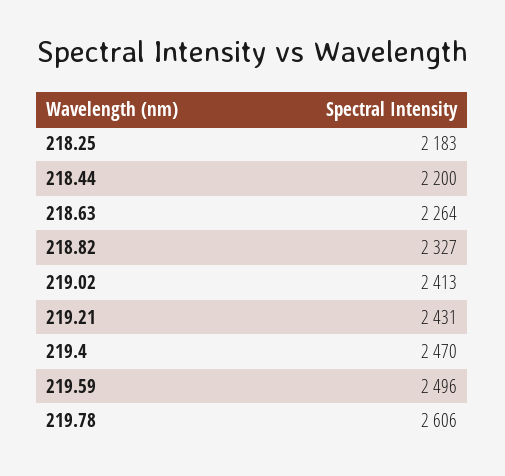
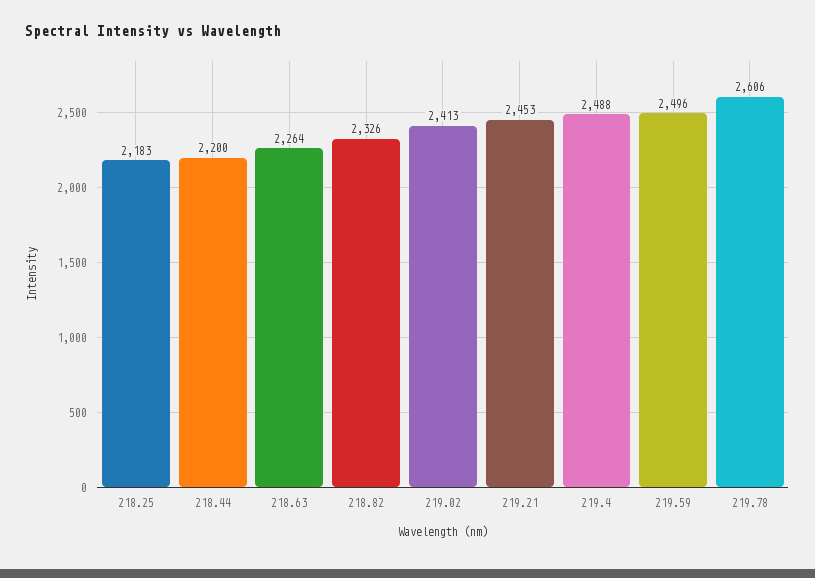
218.82: 2327 -> 2326
219.21: 2431 -> 2453
219.4: 2470 -> 2488

